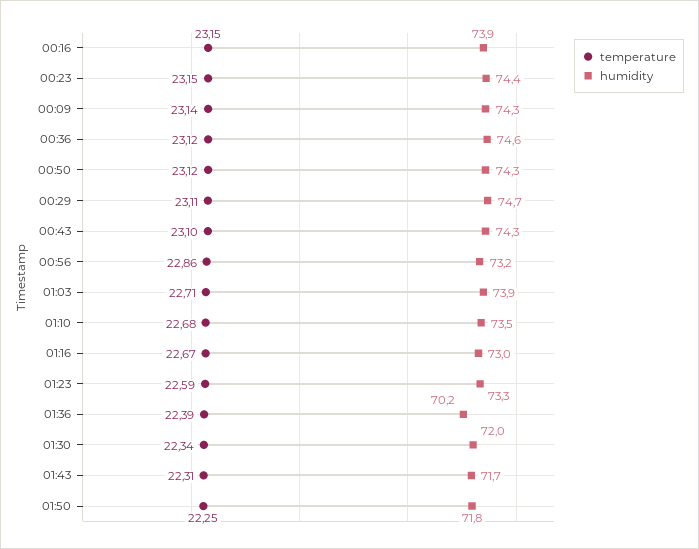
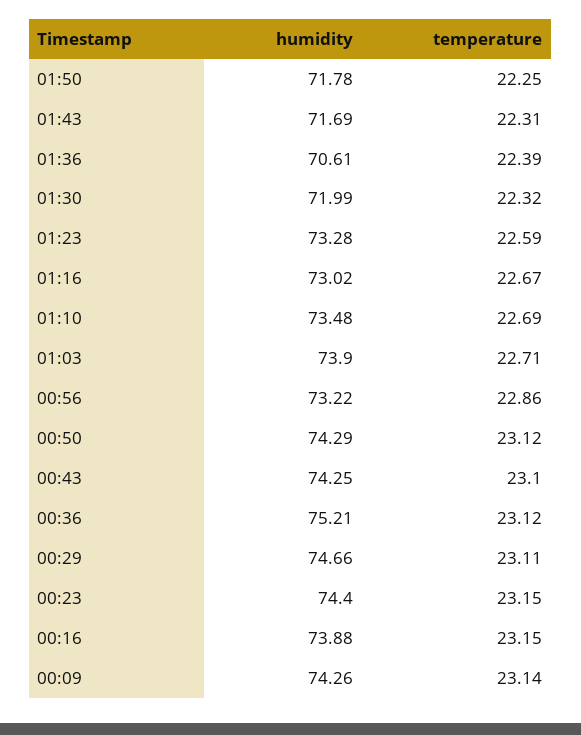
humidity, 00:36: 74.6 -> 75.21
temperature, 01:10: 22.68 -> 22.69
humidity, 01:36: 70.2 -> 70.61
temperature, 01:30: 22.34 -> 22.32

